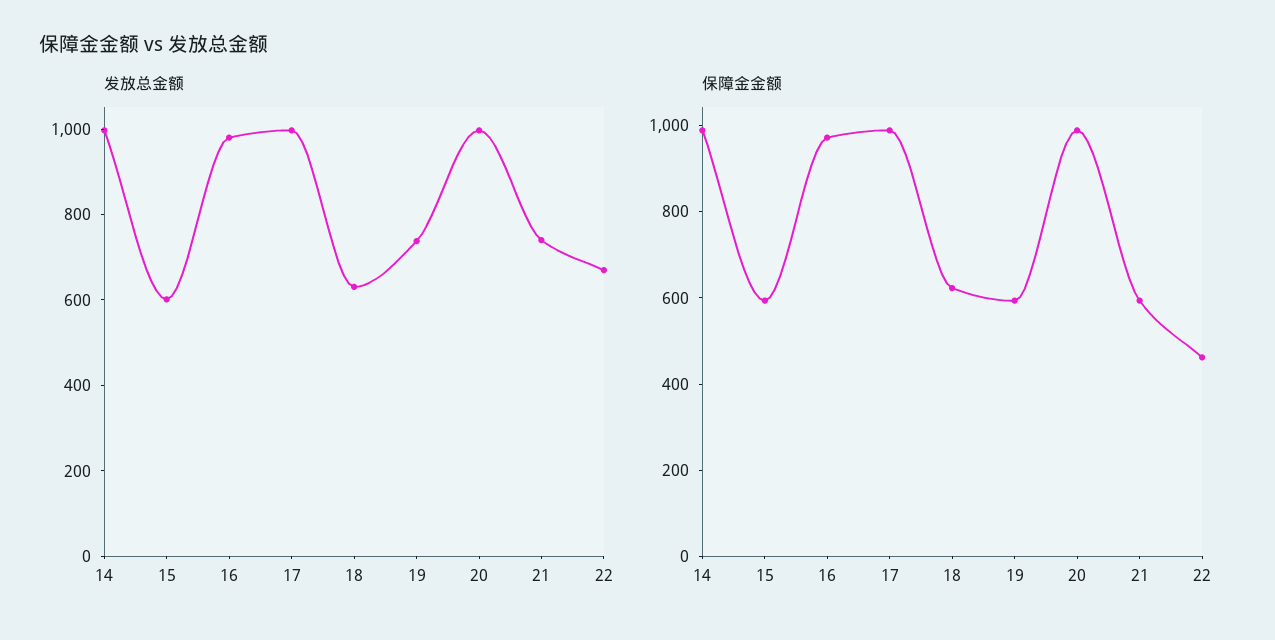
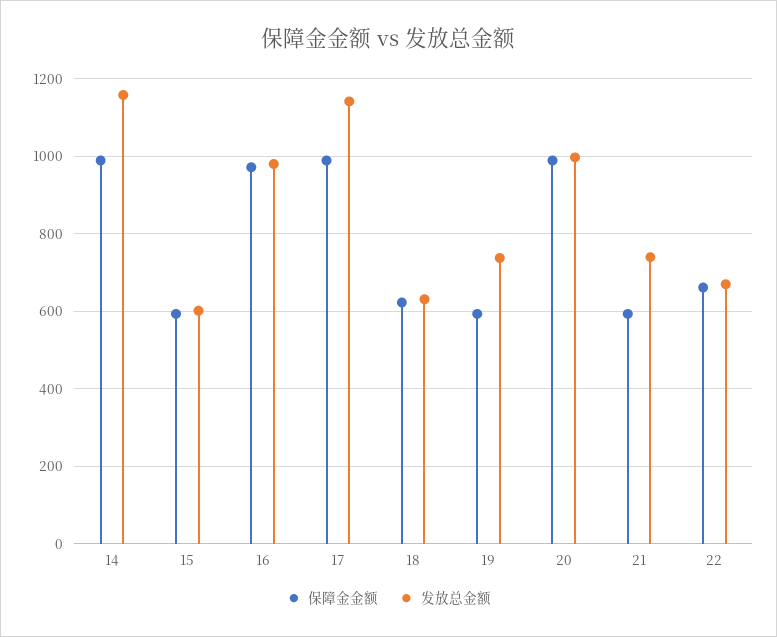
发放总金额, 14: 1000 -> 1160
发放总金额, 17: 1000 -> 1140
保障金金额, 22: 450 -> 660

